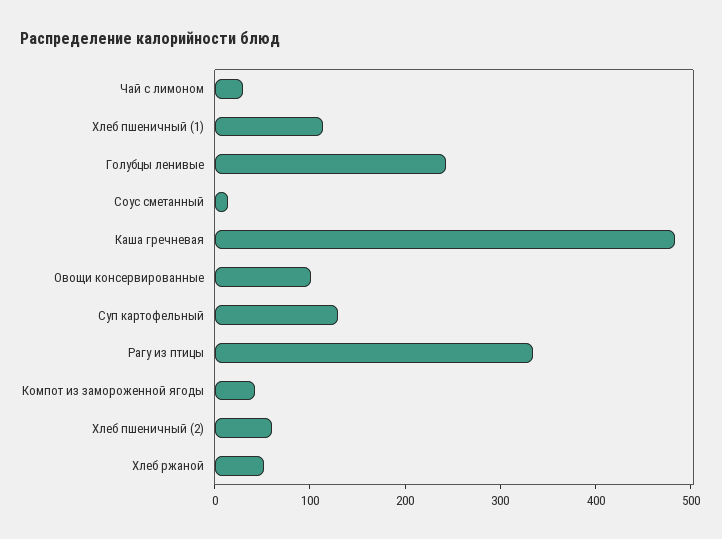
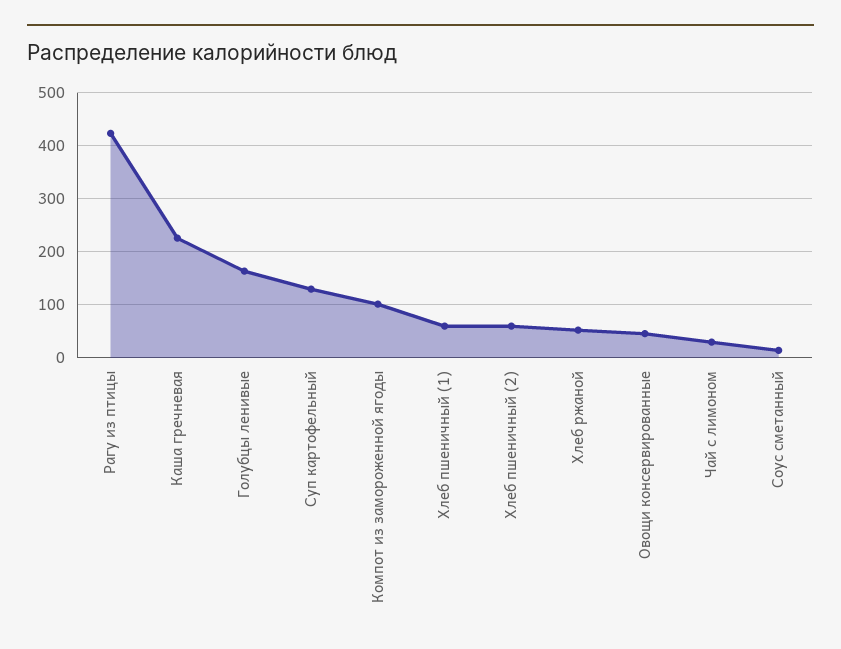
Хлеб пшеничный (1): 120 -> 60
Голубцы ленивые: 240 -> 160
Каша гречневая: 480 -> 220
Овощи консервированные: 100 -> 40
Рагу из птицы: 340 -> 420
Компот из замороженной ягоды: 40 -> 100

